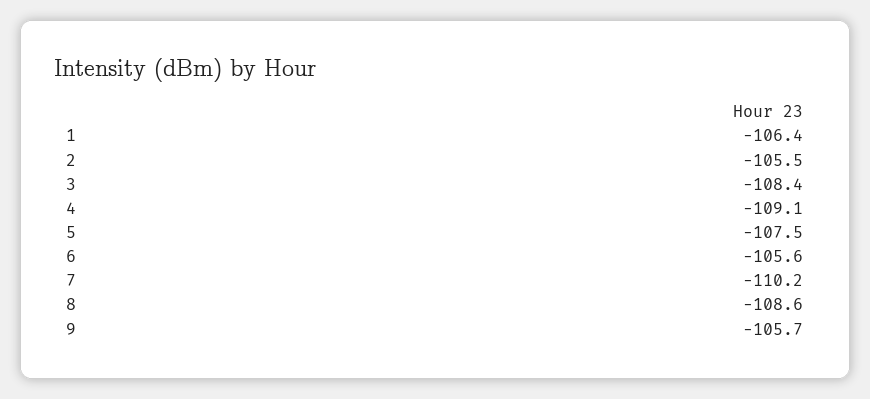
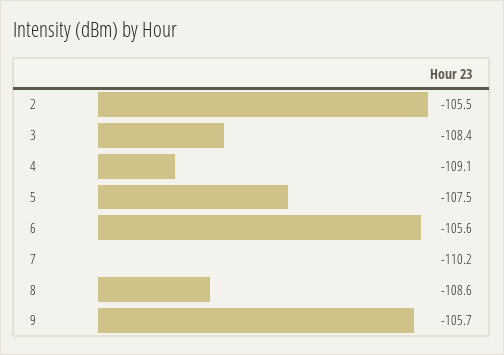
1: -106.4 -> none

